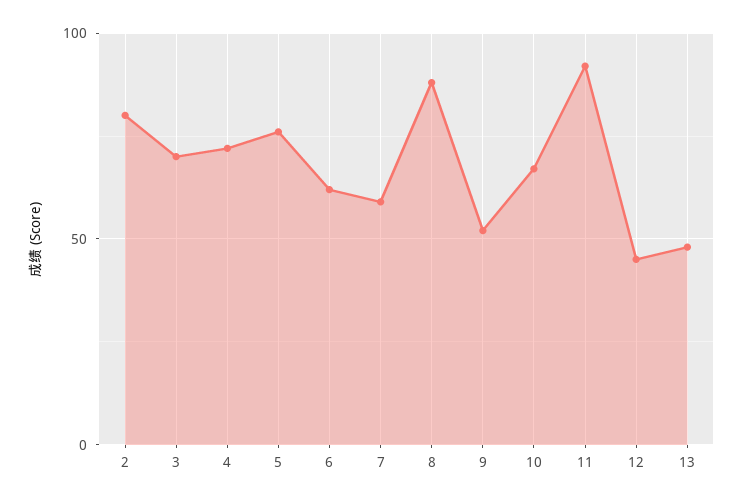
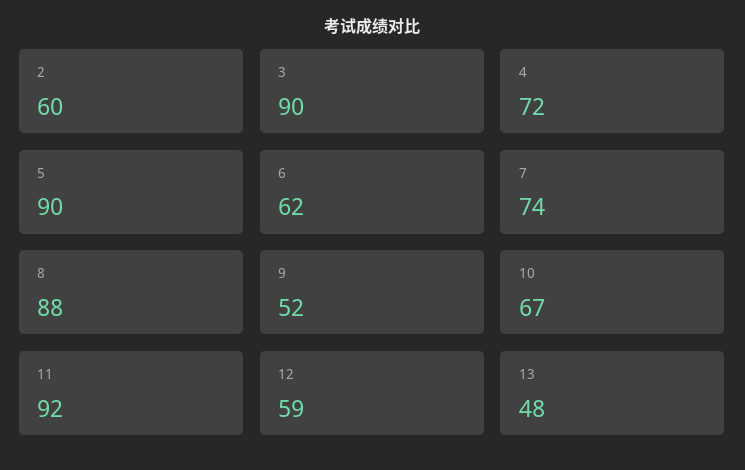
2: 80 -> 60
3: 70 -> 90
5: 75 -> 90
7: 60 -> 74
12: 45 -> 59

